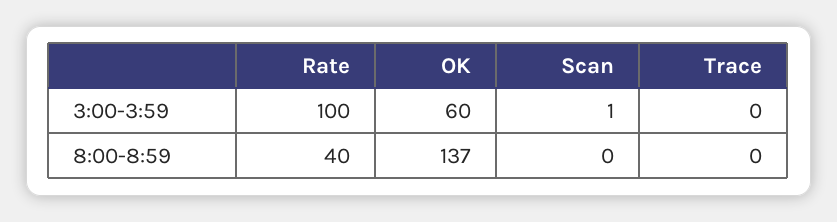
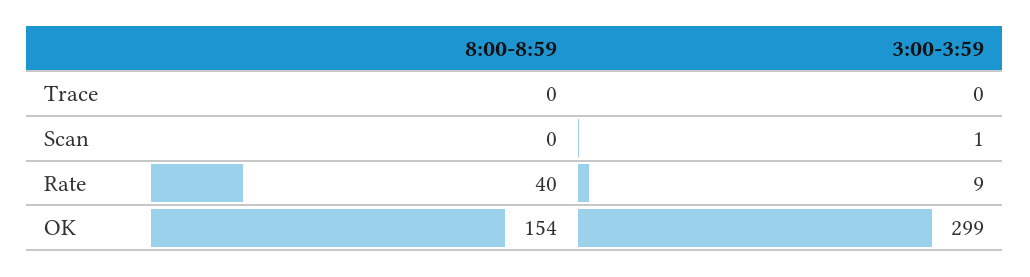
Rate, 3:00-3:59: 100 -> 9
OK, 3:00-3:59: 60 -> 299
OK, 8:00-8:59: 137 -> 154

